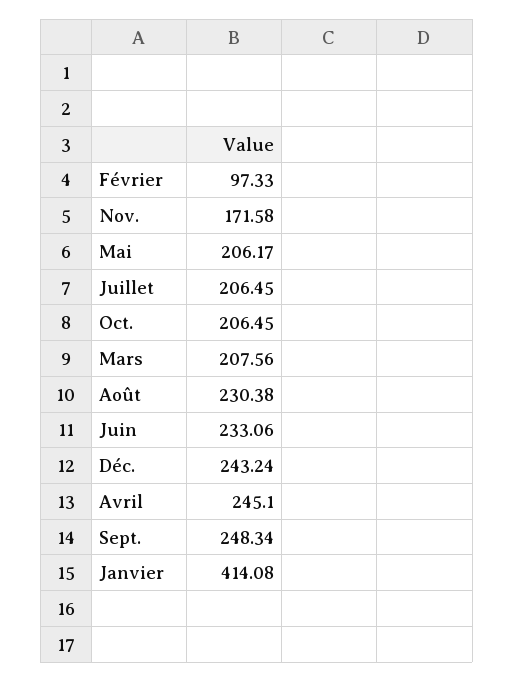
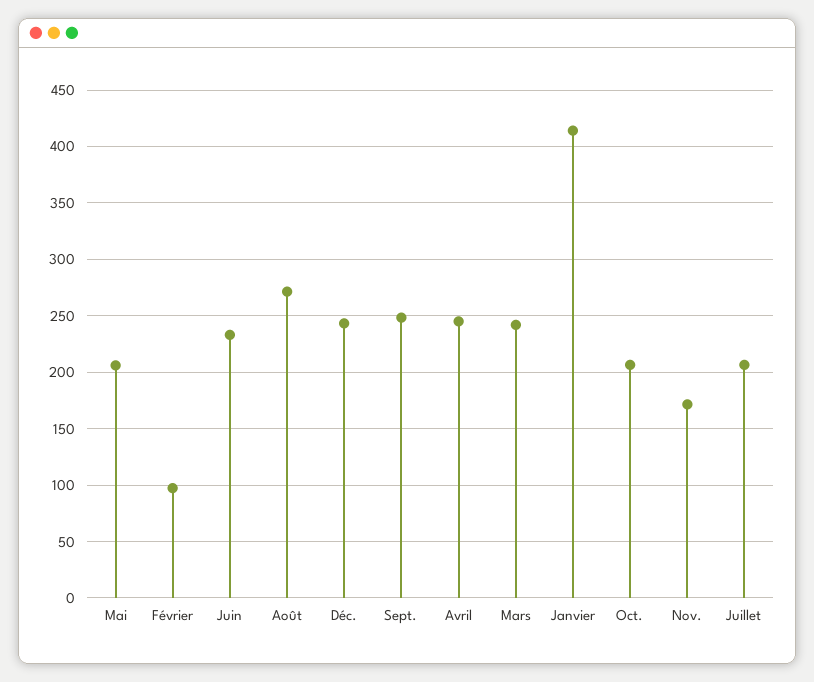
Mars: 207.56 -> 240
Août: 230.38 -> 270

